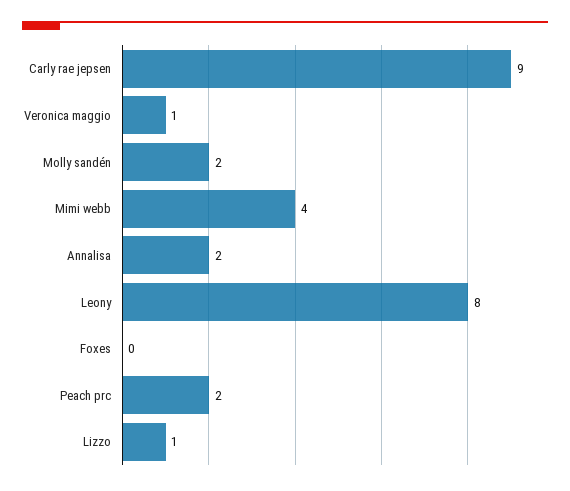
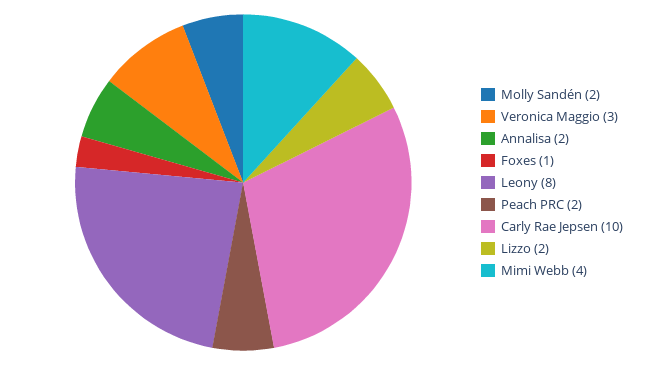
Carly rae jepsen: 9 -> 10
Veronica maggio: 1 -> 3
Foxes: 0 -> 1
Lizzo: 1 -> 2

